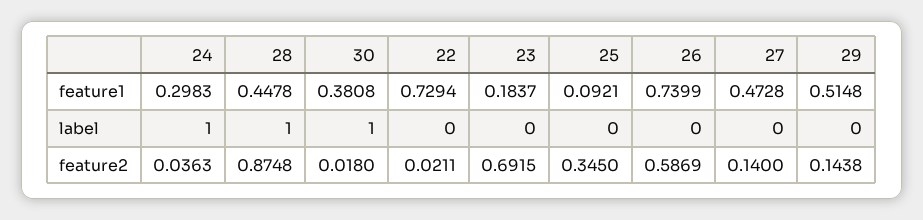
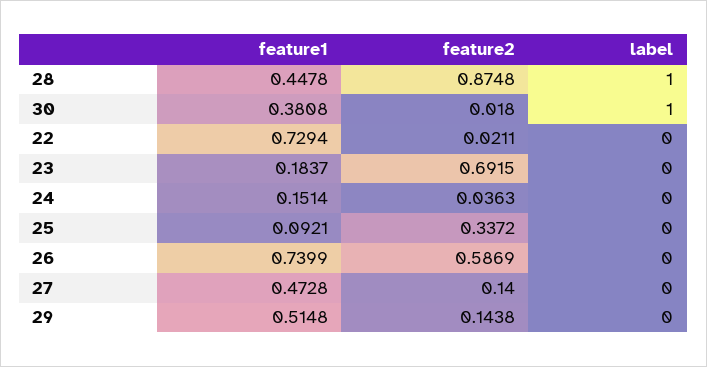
24, feature1: 0.2983 -> 0.1514
24, label: 1 -> 0
25, feature2: 0.345 -> 0.3372

